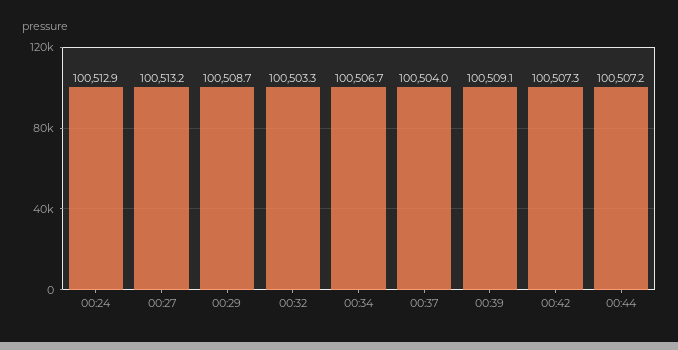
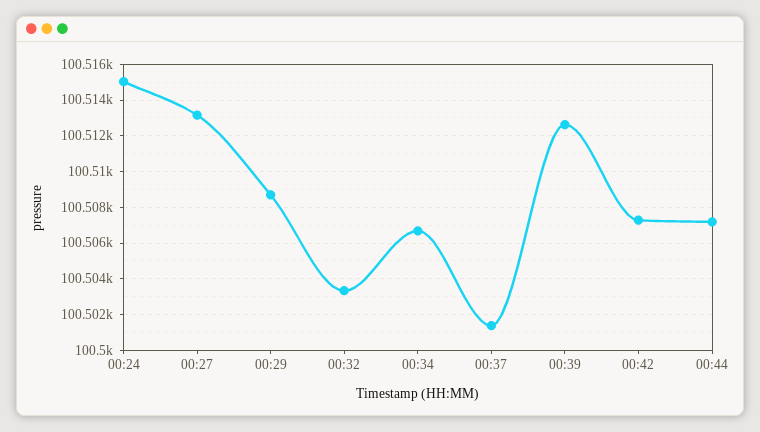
00:24: 100512.9 -> 100515
00:37: 100504 -> 100501.5
00:39: 100509.1 -> 100512.5

